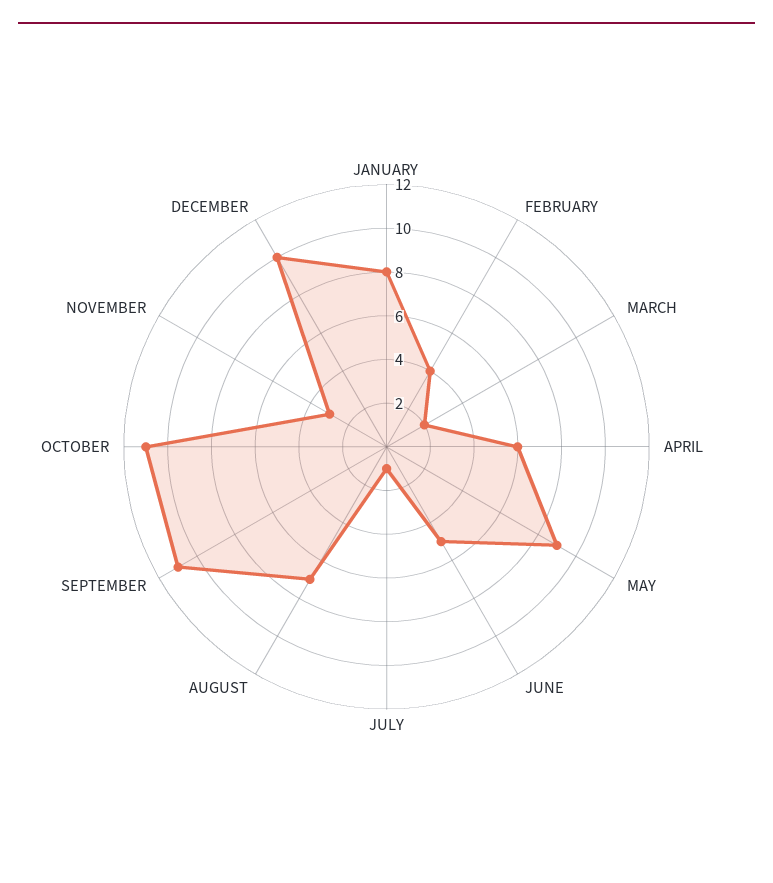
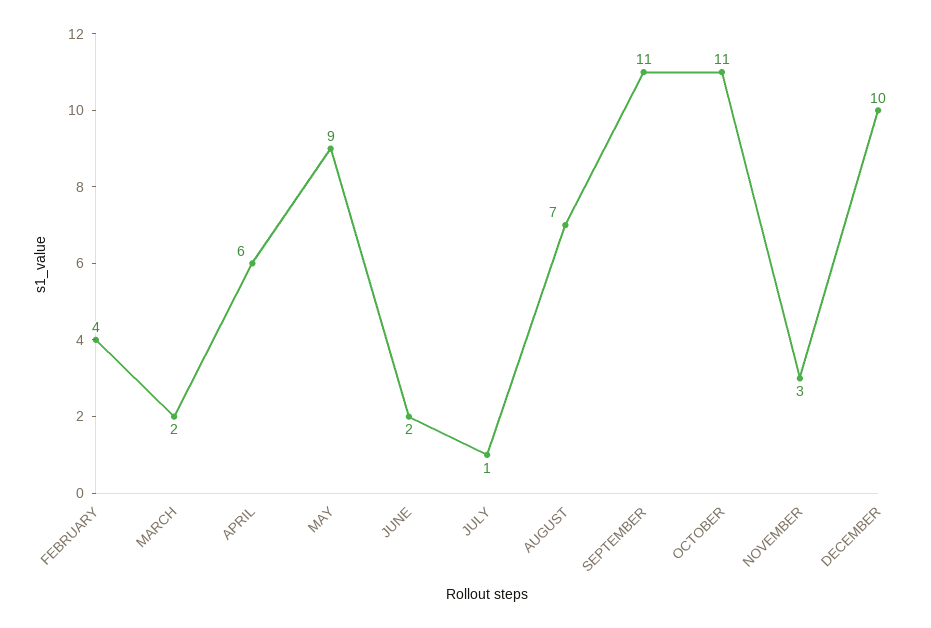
JANUARY: 8 -> none
JUNE: 5 -> 2

